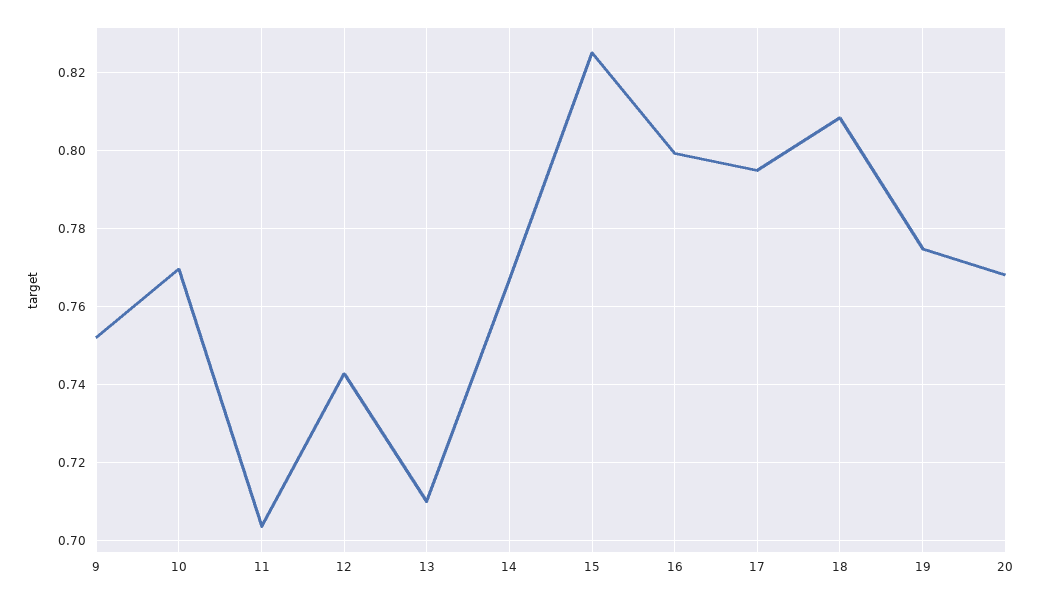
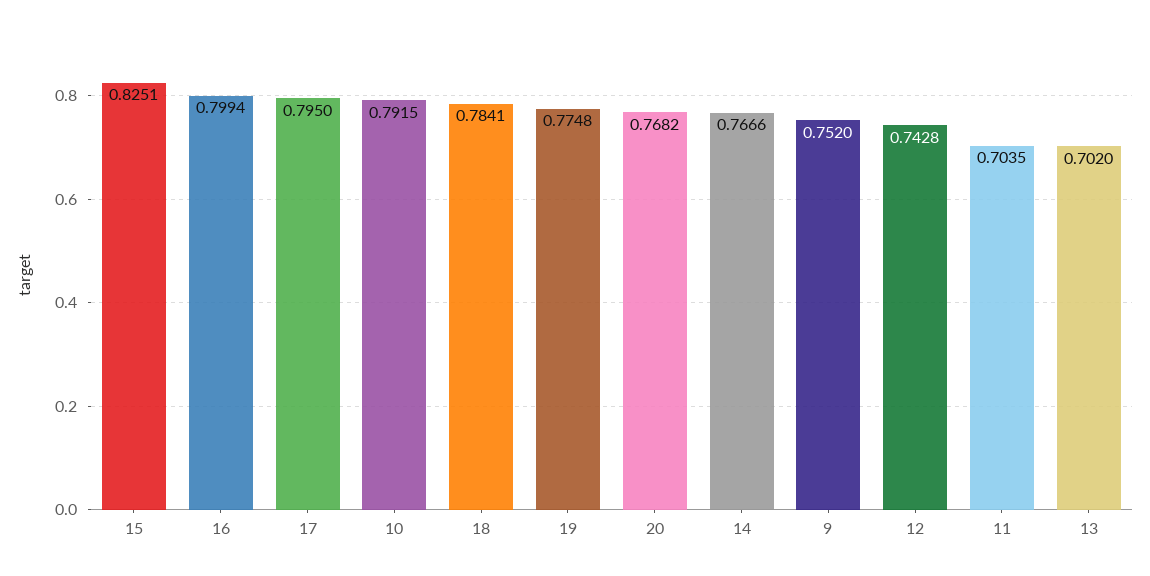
10: 0.77 -> 0.7915
13: 0.71 -> 0.702
18: 0.808 -> 0.7841

